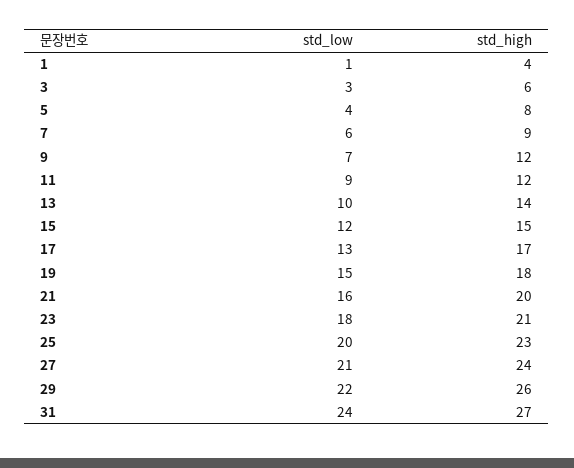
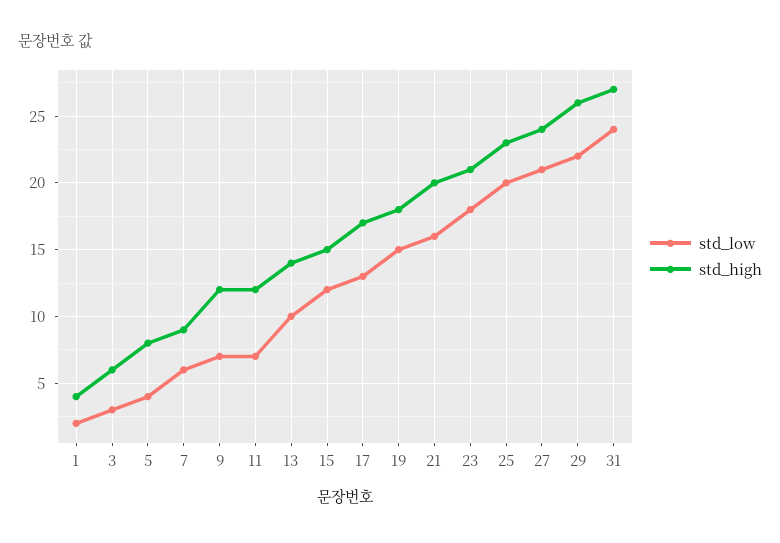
std_low, 1: 1 -> 2
std_low, 11: 9 -> 7

